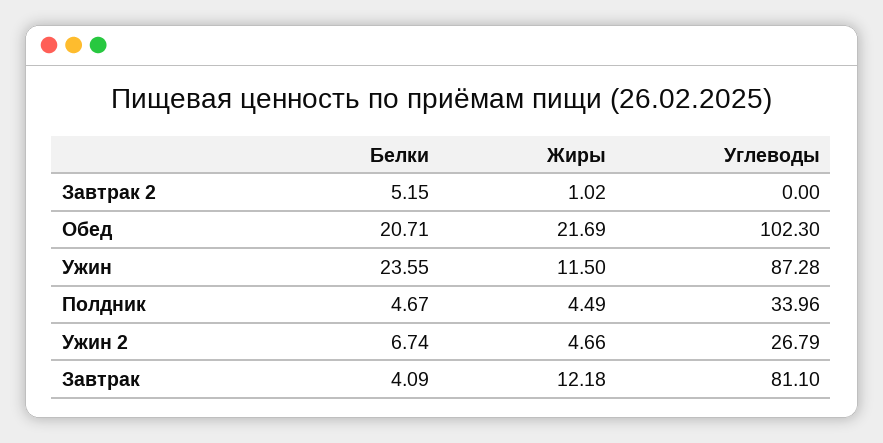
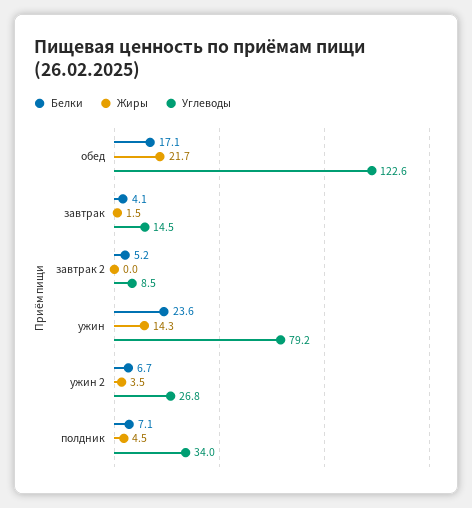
Жиры, Завтрак 2: 1.02 -> 0
Углеводы, Завтрак 2: 0 -> 8.5
Белки, Обед: 20.71 -> 17.1
Углеводы, Обед: 102.3 -> 122.6
Жиры, Ужин: 11.5 -> 14.3
Углеводы, Ужин: 87.28 -> 79.2
Белки, Полдник: 4.67 -> 7.1
Жиры, Ужин 2: 4.66 -> 3.5
Жиры, Завтрак: 12.18 -> 1.5
Углеводы, Завтрак: 81.1 -> 14.5

